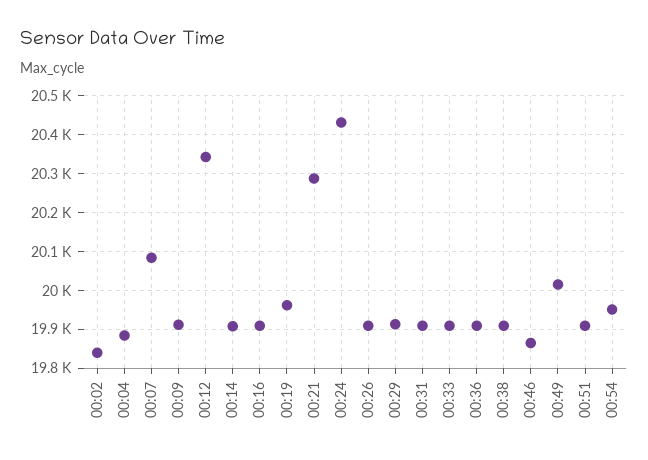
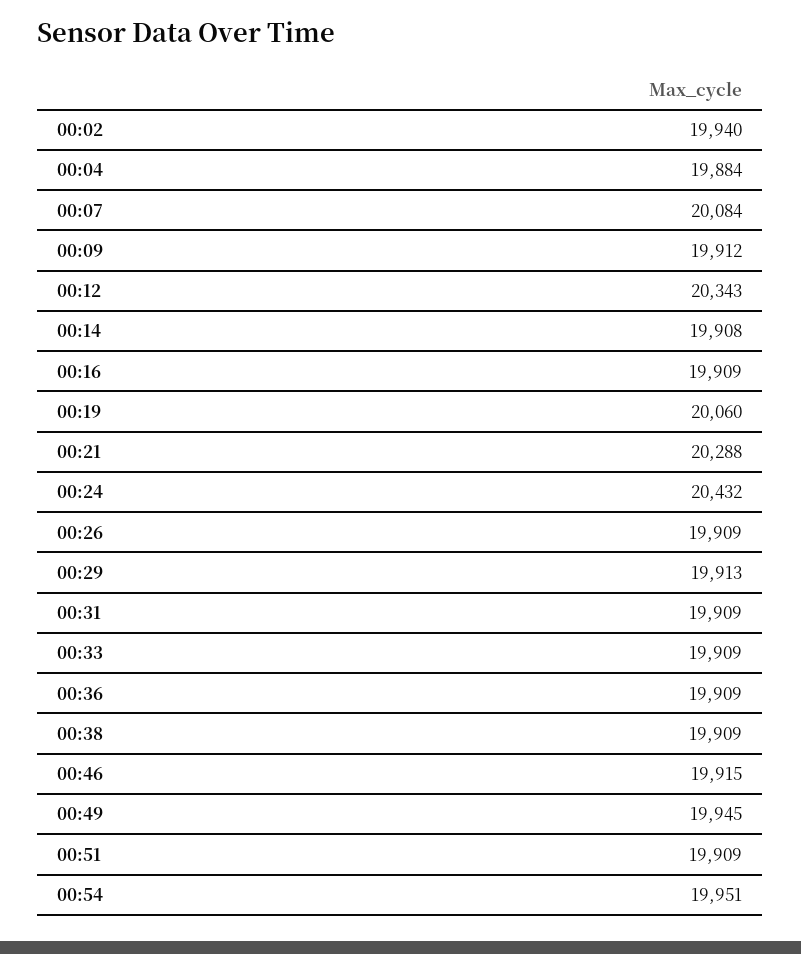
00:02: 19840 -> 19940
00:19: 19960 -> 20060
00:46: 19860 -> 19915
00:49: 20020 -> 19945

